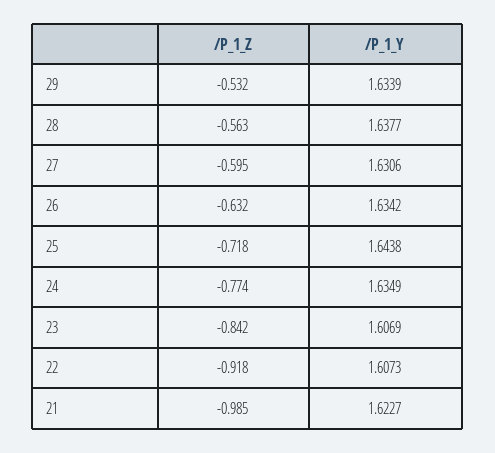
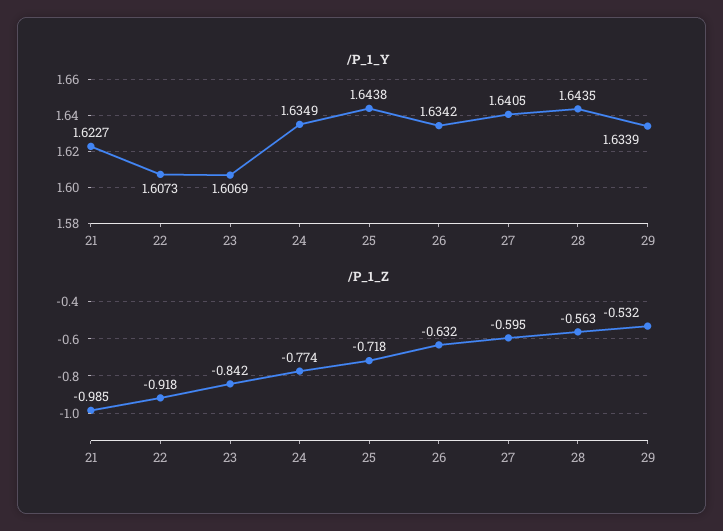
/P_1_Y, 28: 1.6377 -> 1.6435
/P_1_Y, 27: 1.6306 -> 1.6405

